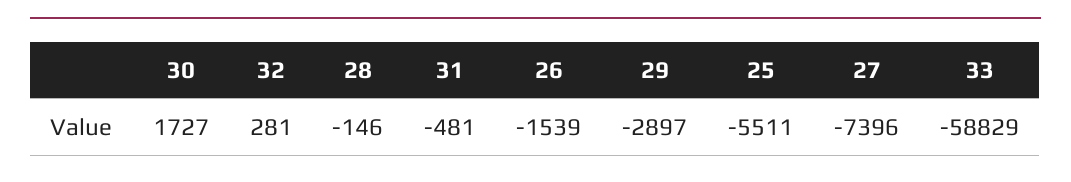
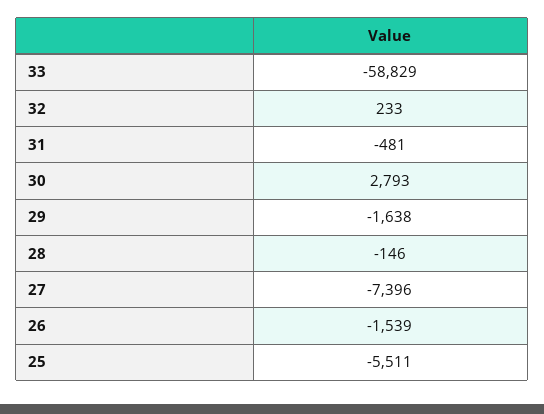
30: 1727 -> 2793
32: 281 -> 233
29: -2897 -> -1638

